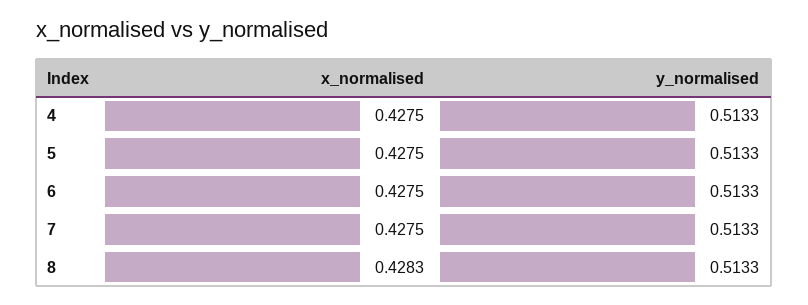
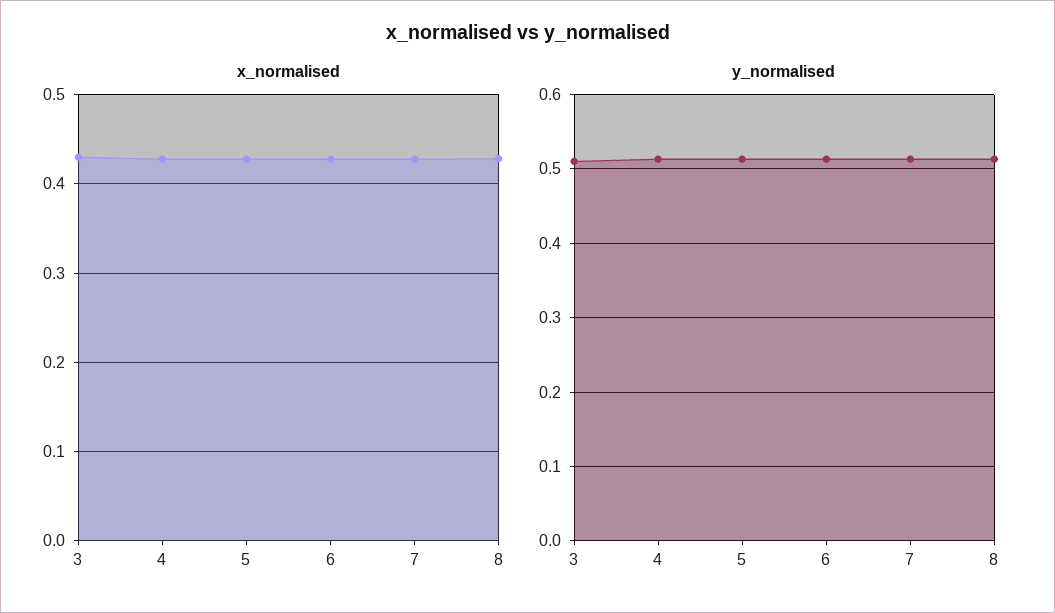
x_normalised, 3: none -> 0.43
y_normalised, 3: none -> 0.51

